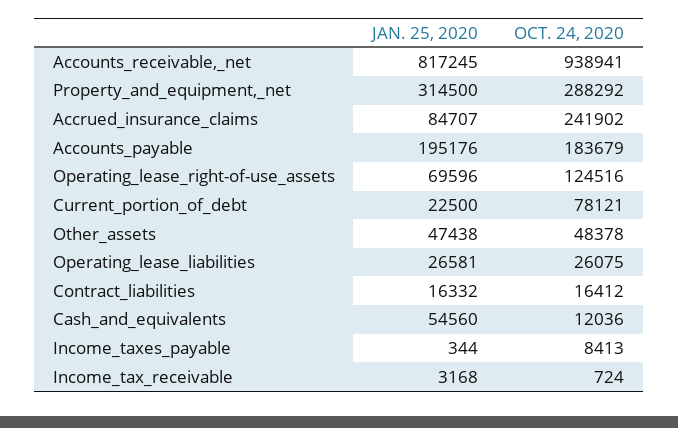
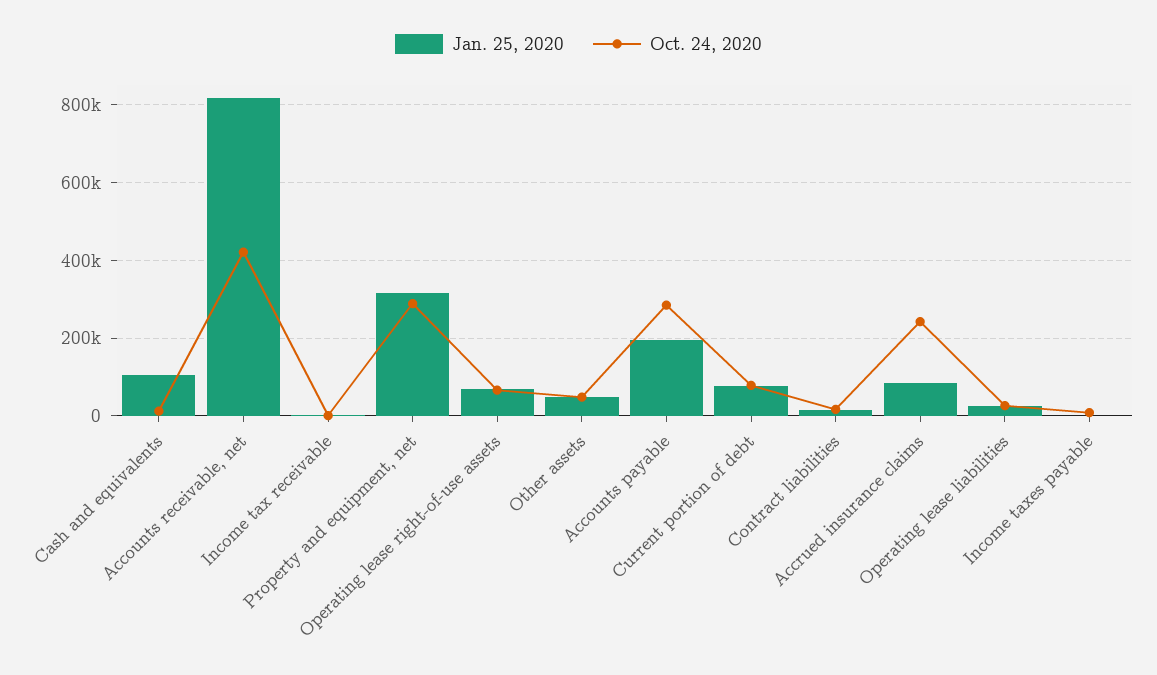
OCT. 24, 2020, Accounts_receivable,_net: 938941 -> 420000
OCT. 24, 2020, Accounts_payable: 183679 -> 280000
OCT. 24, 2020, Operating_lease_right-of-use_assets: 124516 -> 60000
JAN. 25, 2020, Current_portion_of_debt: 22500 -> 80000
JAN. 25, 2020, Cash_and_equivalents: 54560 -> 100000

